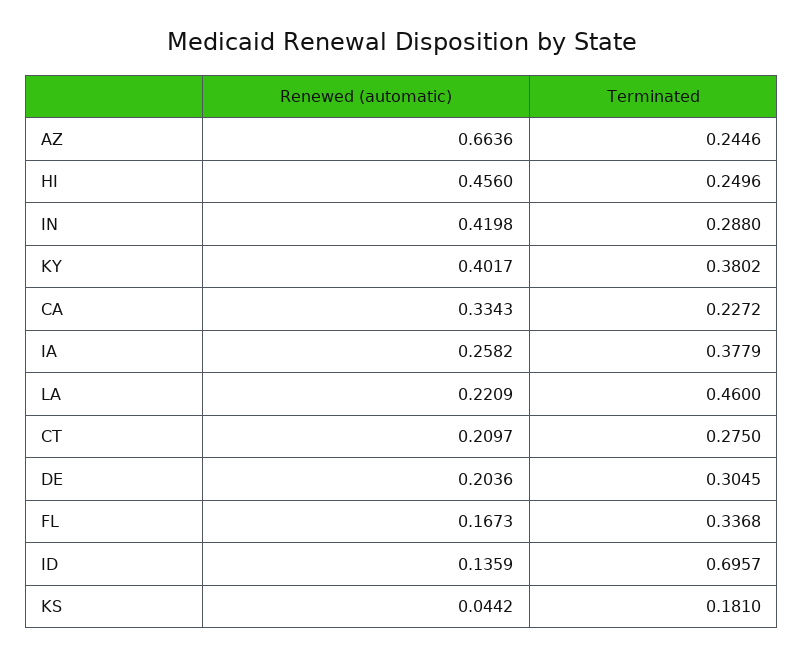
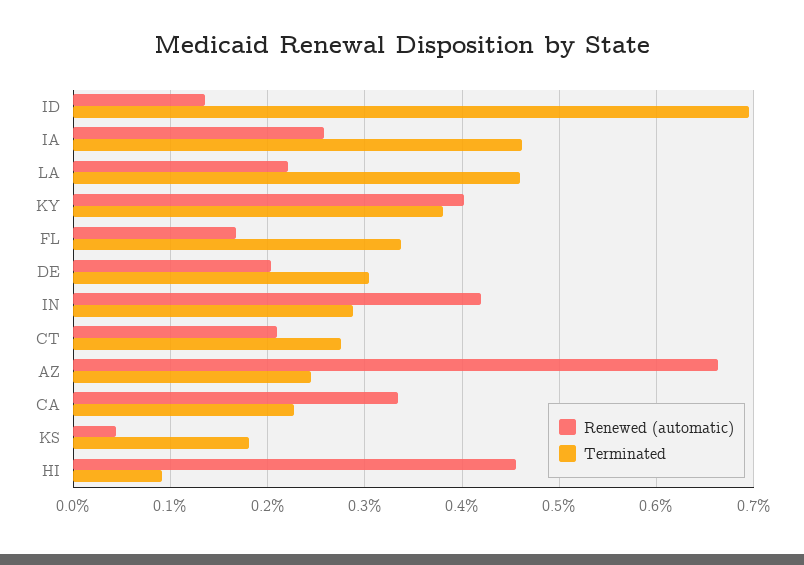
Terminated, HI: 0.2496 -> 0.09
Terminated, IA: 0.3779 -> 0.46

